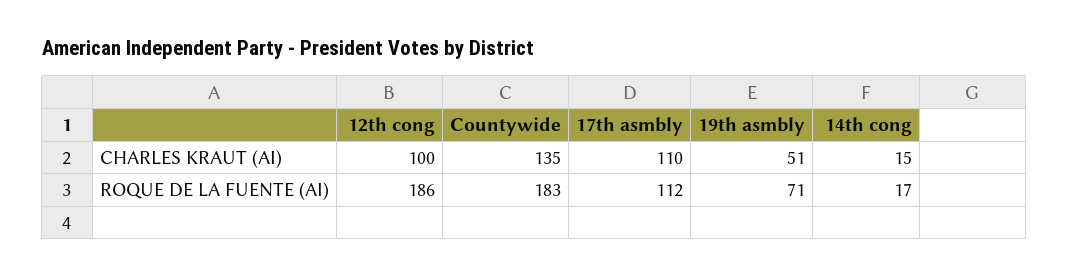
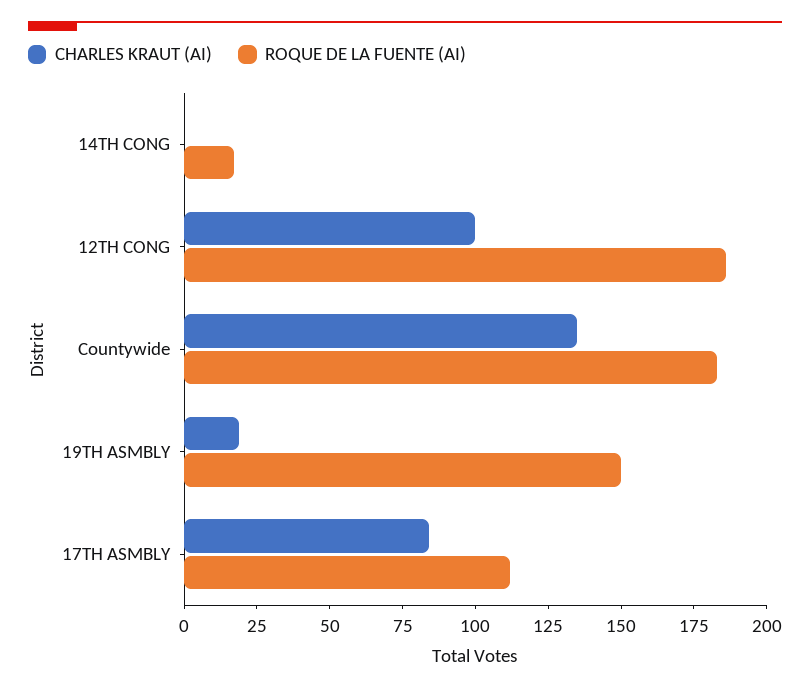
CHARLES KRAUT (AI), 17th asmbly: 110 -> 85
CHARLES KRAUT (AI), 19th asmbly: 51 -> 20
CHARLES KRAUT (AI), 14th cong: 15 -> 0
ROQUE DE LA FUENTE (AI), 19th asmbly: 71 -> 150

